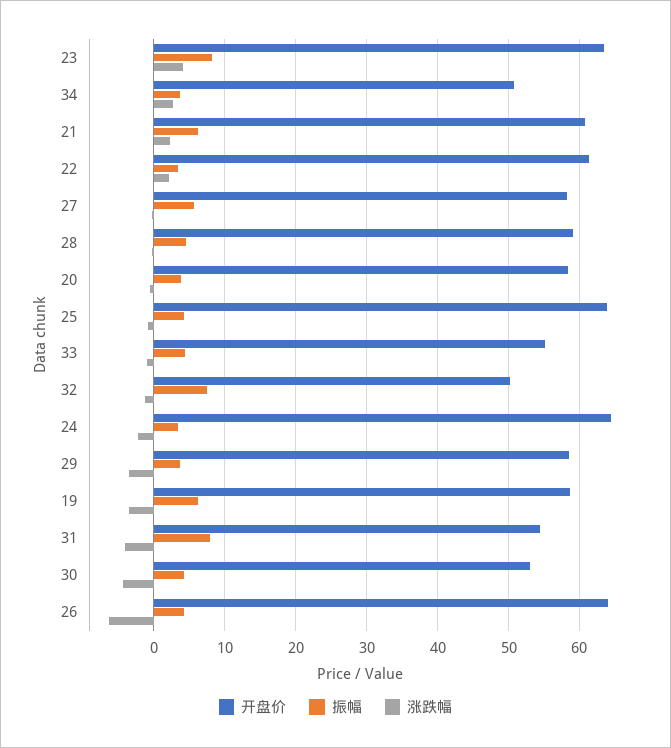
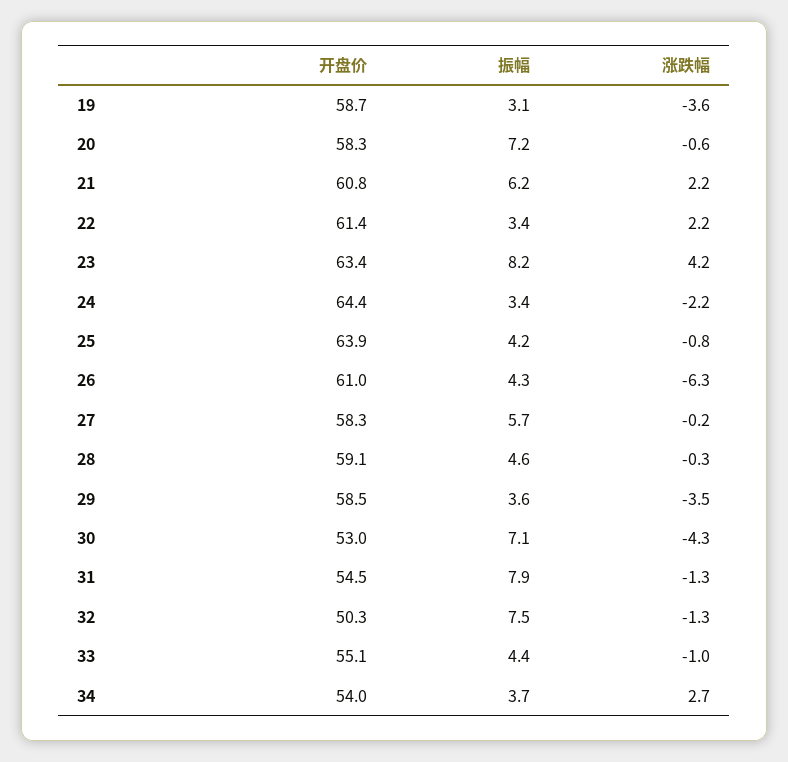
开盘价, 34: 51 -> 54
振幅, 20: 4 -> 7.2
振幅, 19: 6 -> 3.1
涨跌幅, 31: -4 -> -1.3
振幅, 30: 4 -> 7.1
开盘价, 26: 64 -> 61

